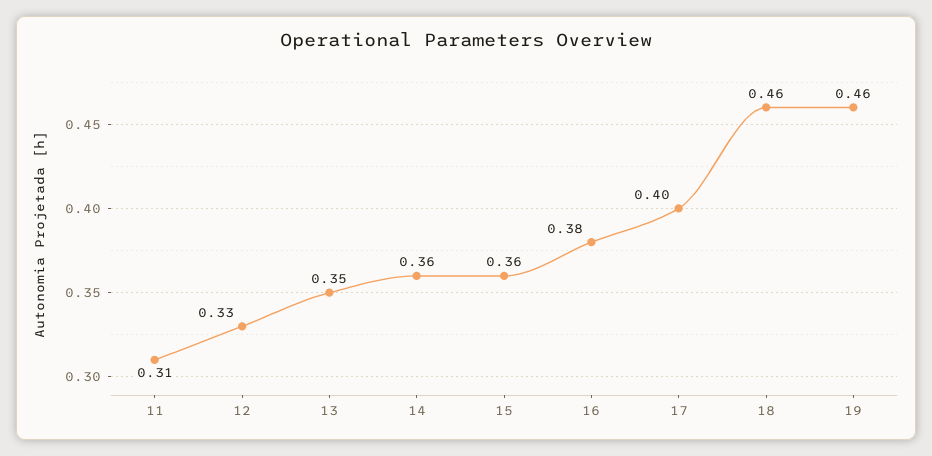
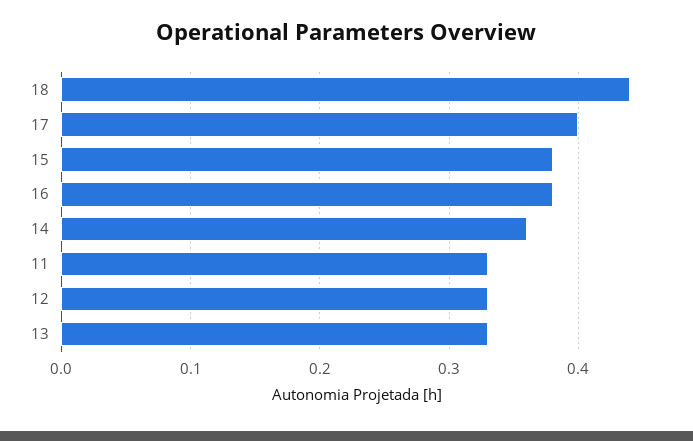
11: 0.31 -> 0.33
13: 0.35 -> 0.33
15: 0.36 -> 0.38
18: 0.46 -> 0.44
19: 0.46 -> none

